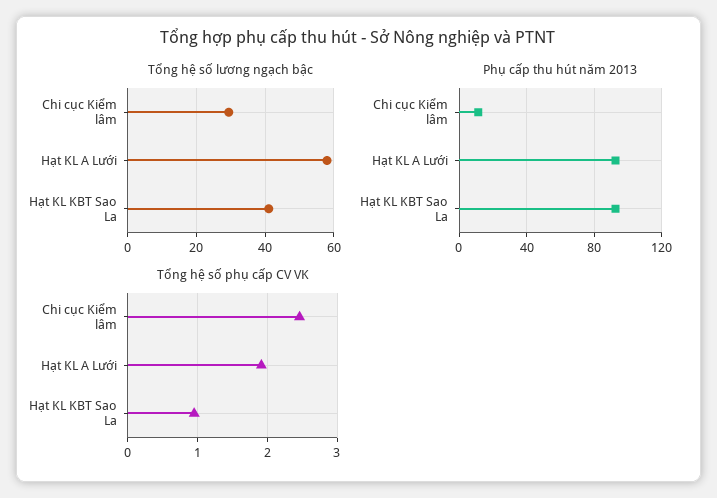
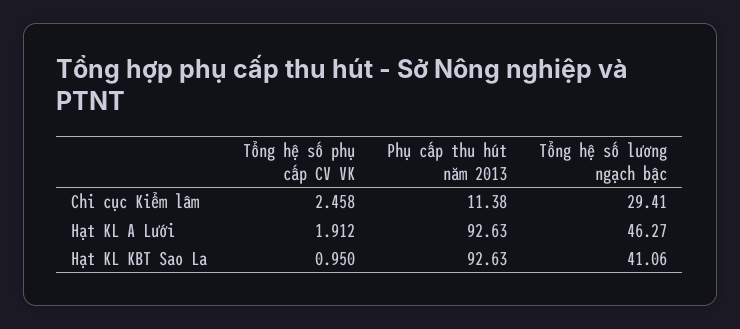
Tổng hệ số lương ngạch bậc, Hạt KL A Lưới: 58 -> 46.27

